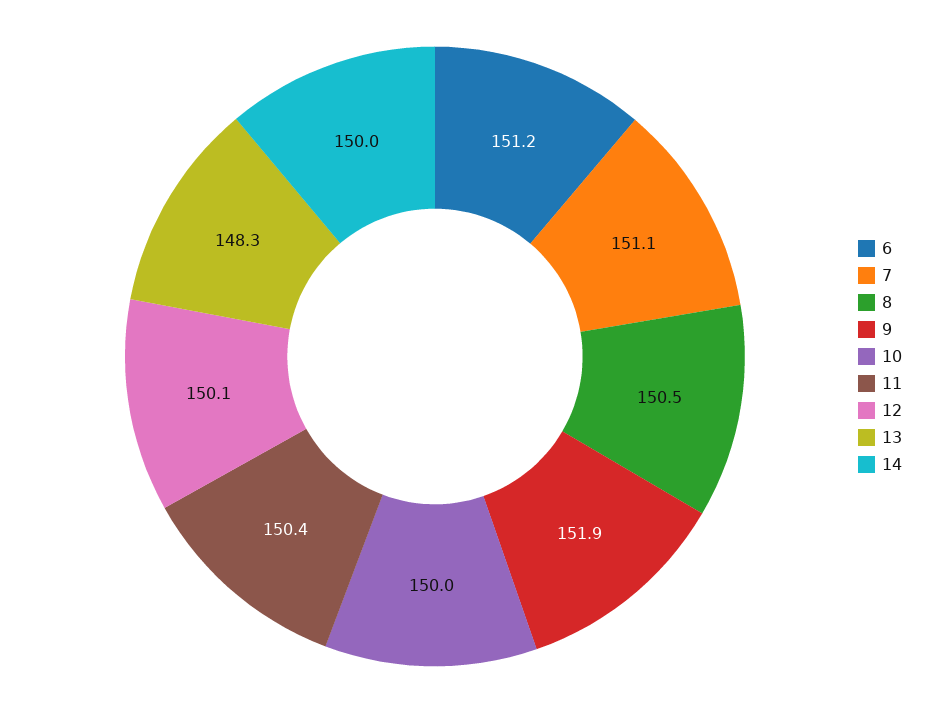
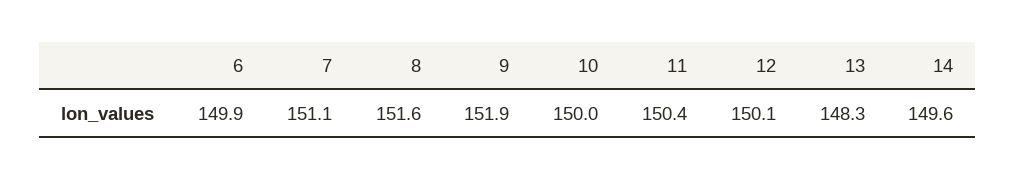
6: 151.2 -> 149.9
8: 150.5 -> 151.6
14: 150 -> 149.6

